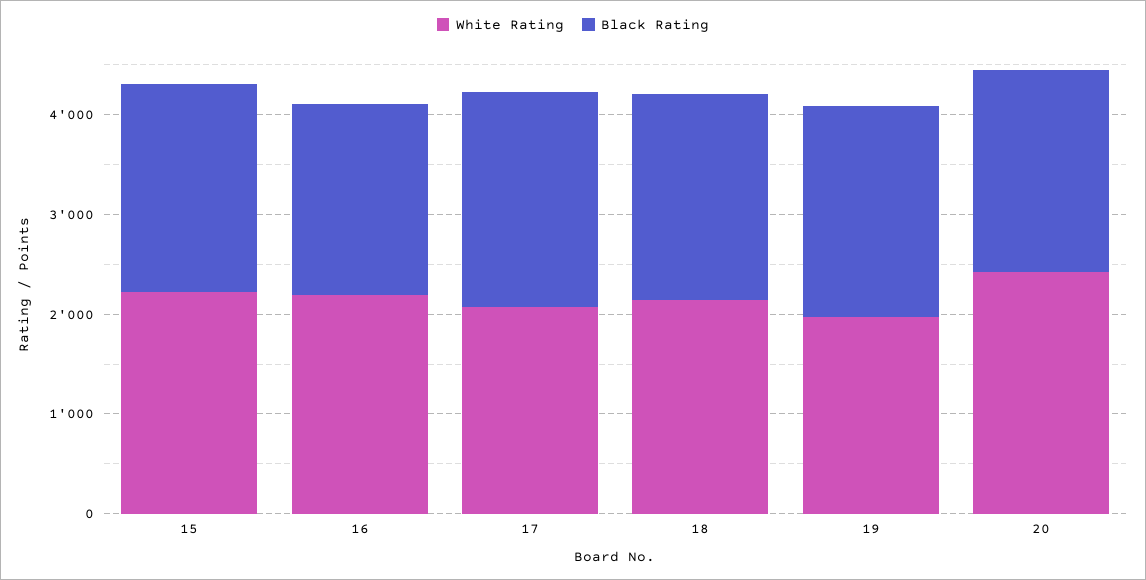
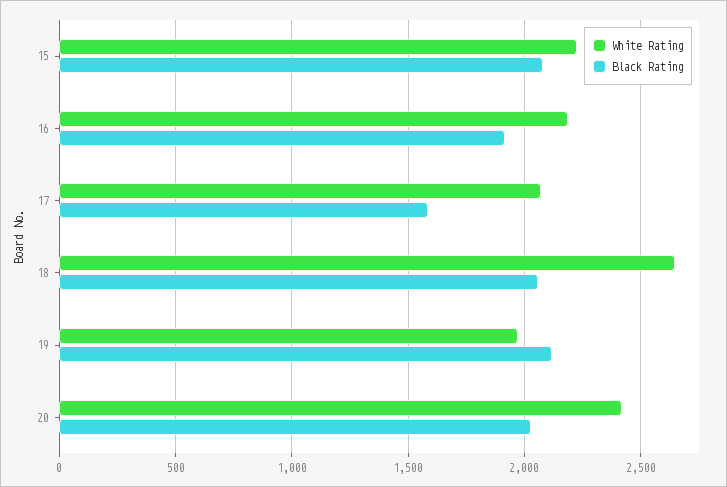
Black Rating, 17: 2200 -> 1600
White Rating, 18: 2200 -> 2650

